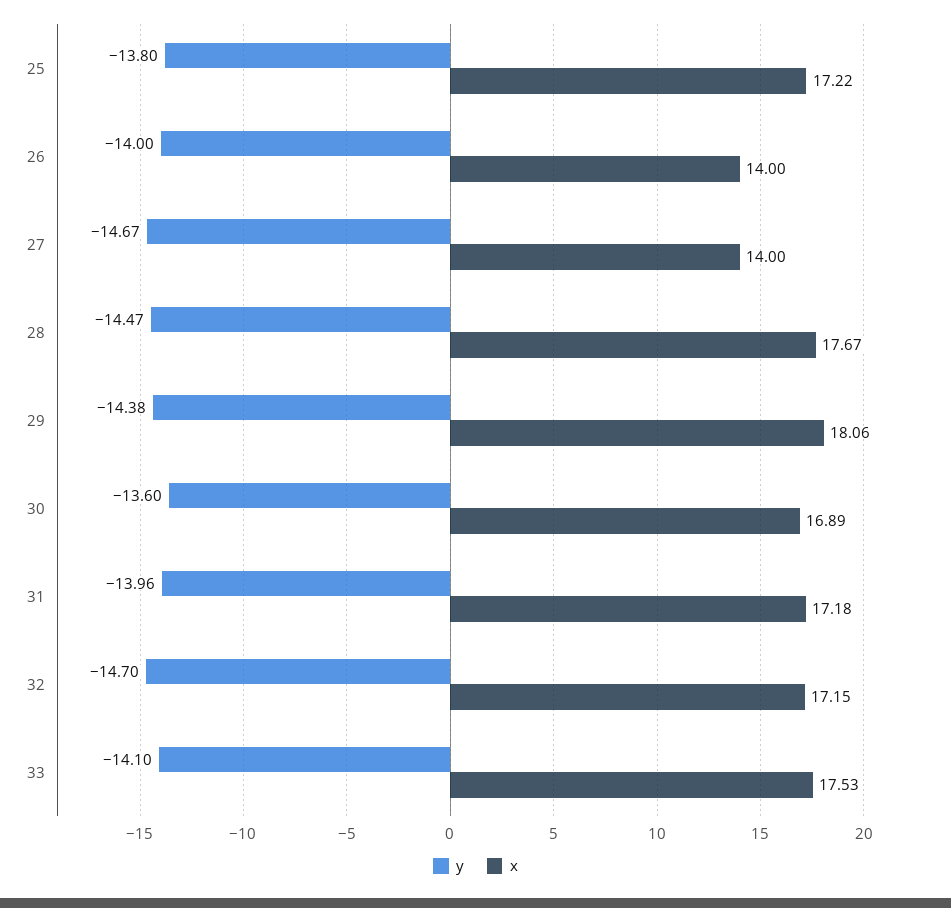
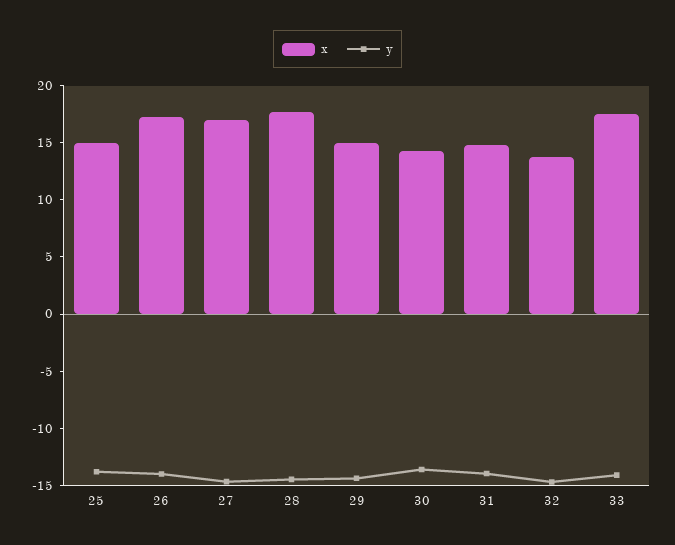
x, 25: 17.22 -> 15
x, 26: 14 -> 17
x, 27: 14 -> 17
x, 29: 18.06 -> 15
x, 30: 16.89 -> 14
x, 31: 17.18 -> 15
x, 32: 17.15 -> 14

